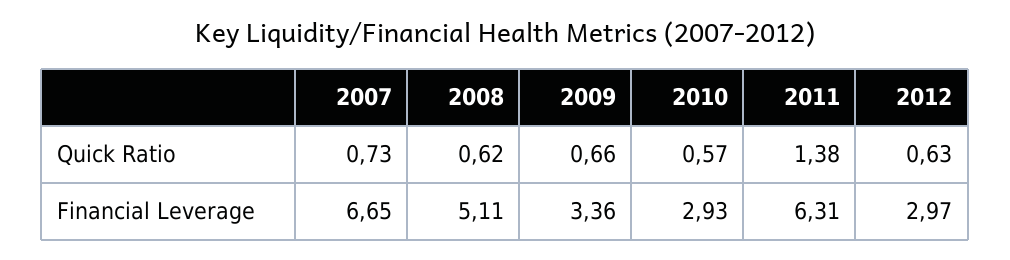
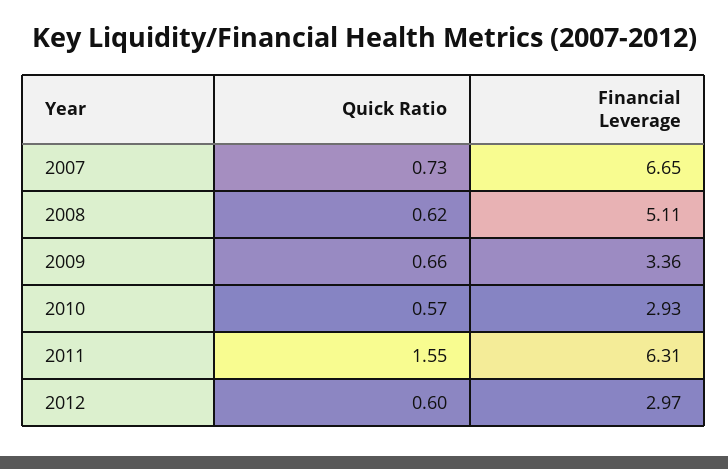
2011, Quick Ratio: 1.38 -> 1.55
2012, Quick Ratio: 0.63 -> 0.6

